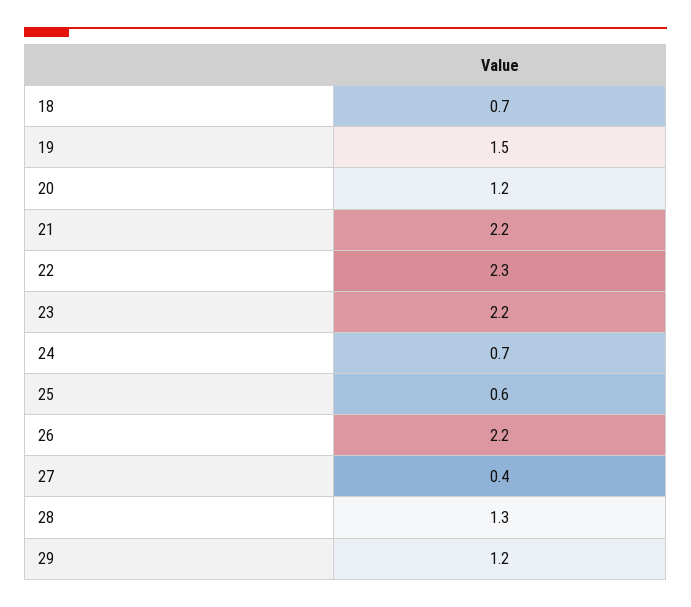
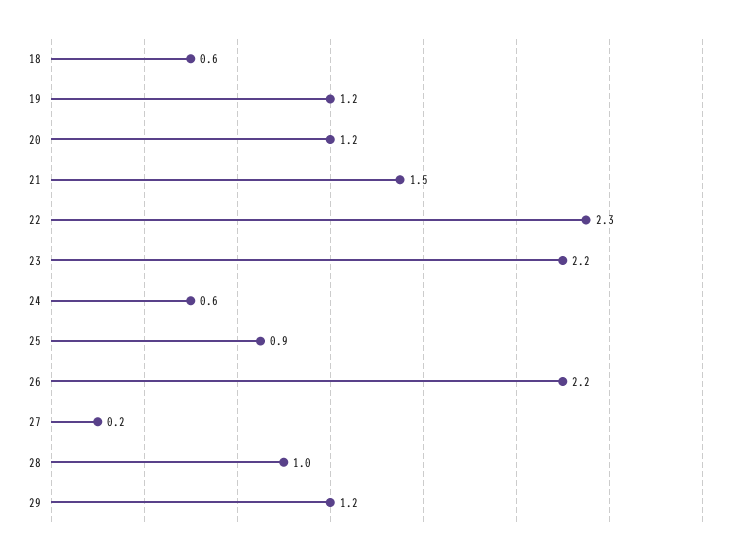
18: 0.7 -> 0.6
19: 1.5 -> 1.2
21: 2.2 -> 1.5
24: 0.7 -> 0.6
25: 0.6 -> 0.9
27: 0.4 -> 0.2
28: 1.3 -> 1

